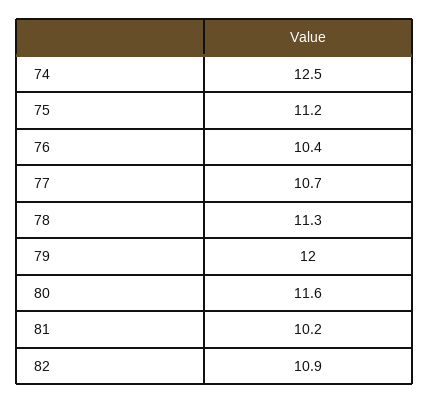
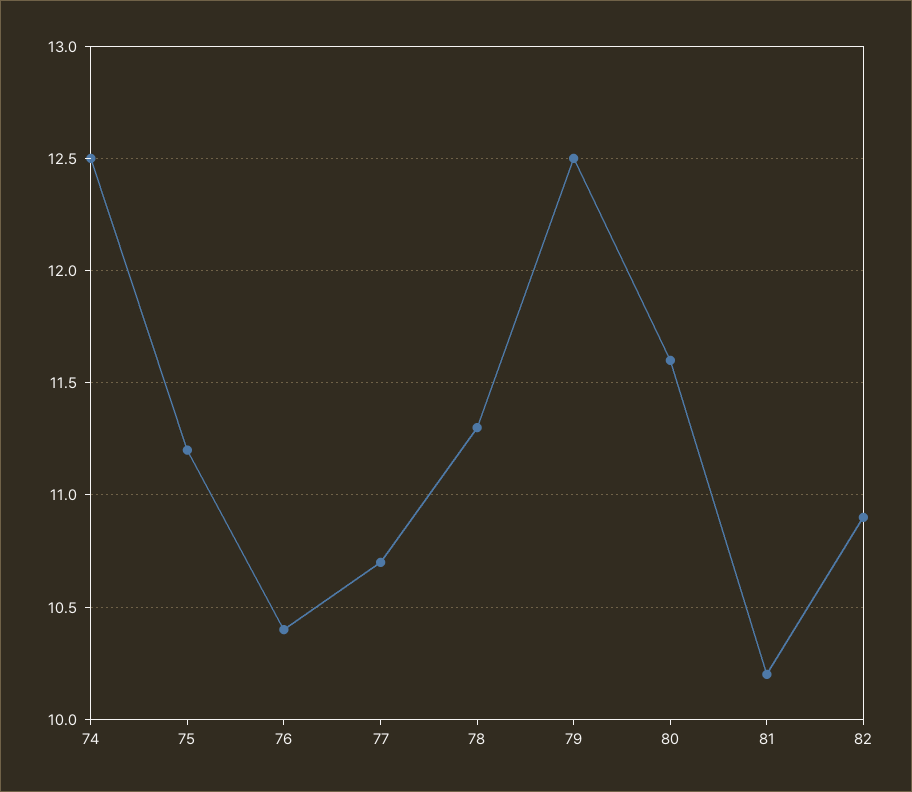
79: 12 -> 12.5

